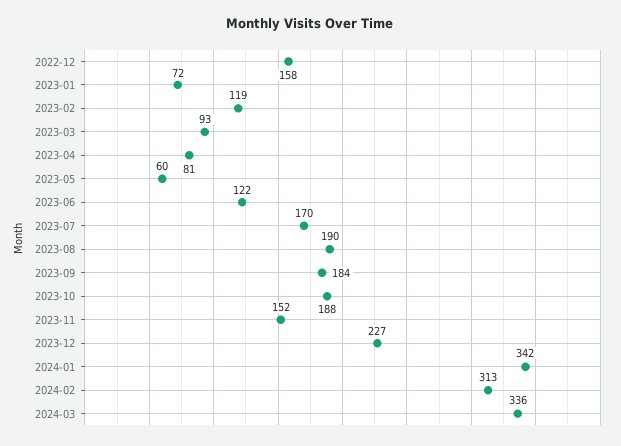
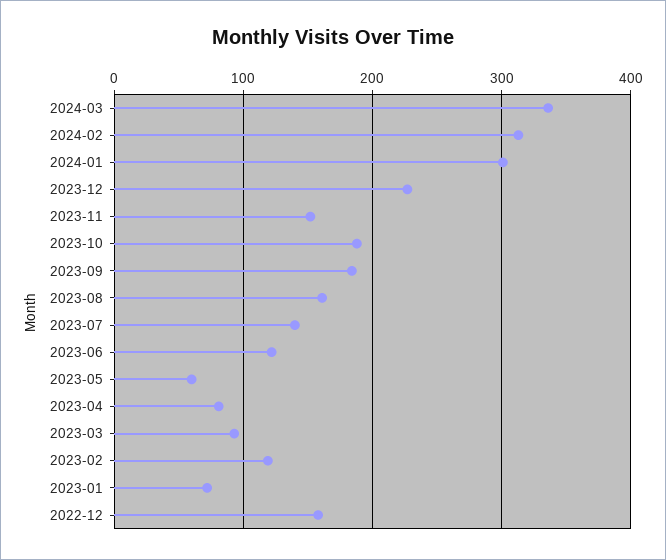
2023-07: 170 -> 140
2023-08: 190 -> 160
2024-01: 342 -> 300

